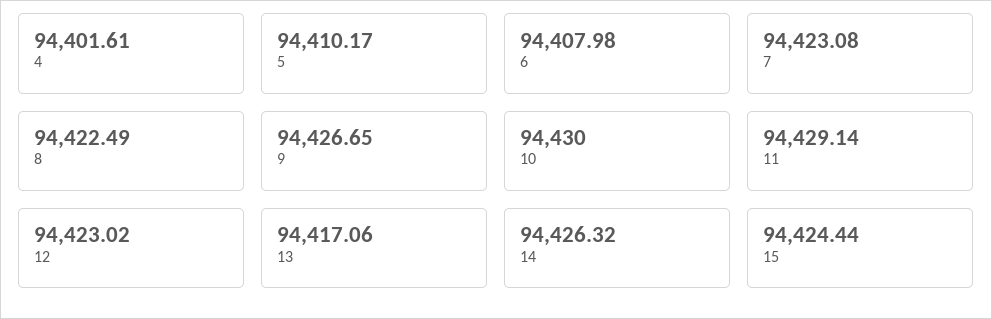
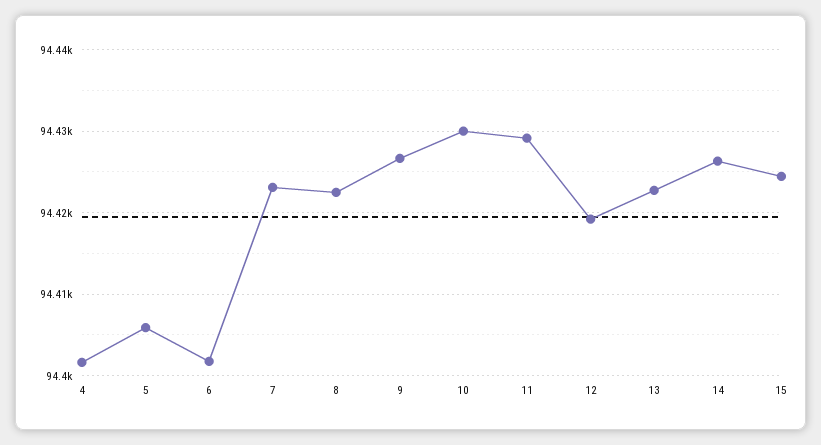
5: 94410.17 -> 94406
6: 94407.98 -> 94402
12: 94423.02 -> 94419
13: 94417.06 -> 94423

